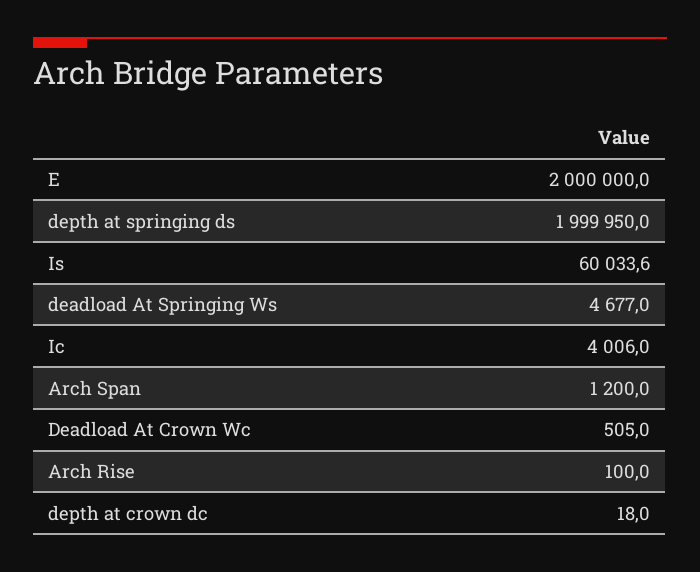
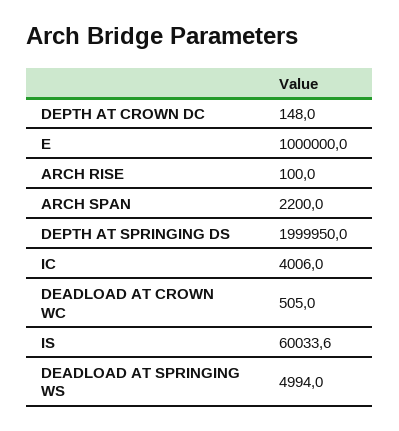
E: 2000000 -> 1000000
deadload At Springing Ws: 4677 -> 4994
Arch Span: 1200 -> 2200
depth at crown dc: 18 -> 148

